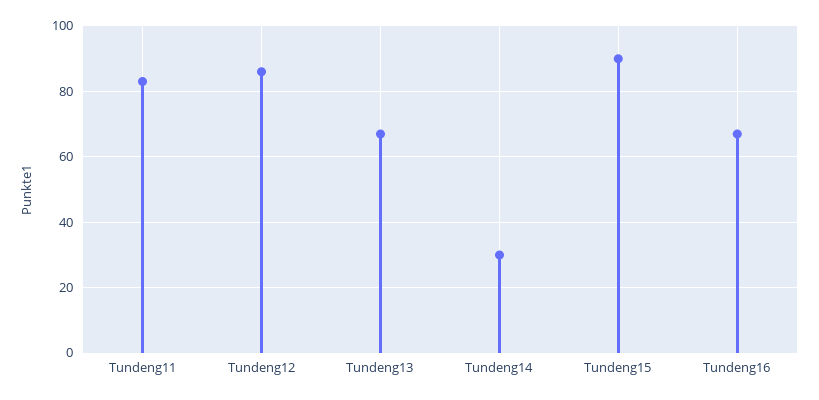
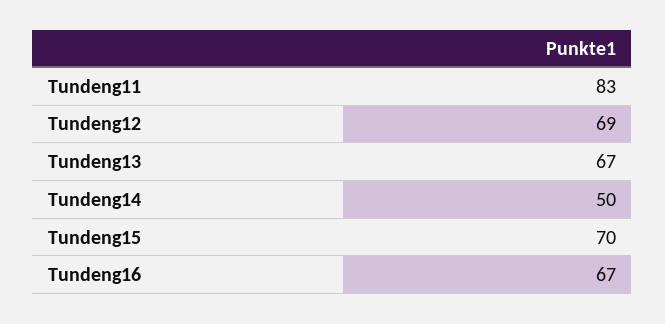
Tundeng12: 85 -> 69
Tundeng14: 30 -> 50
Tundeng15: 90 -> 70

